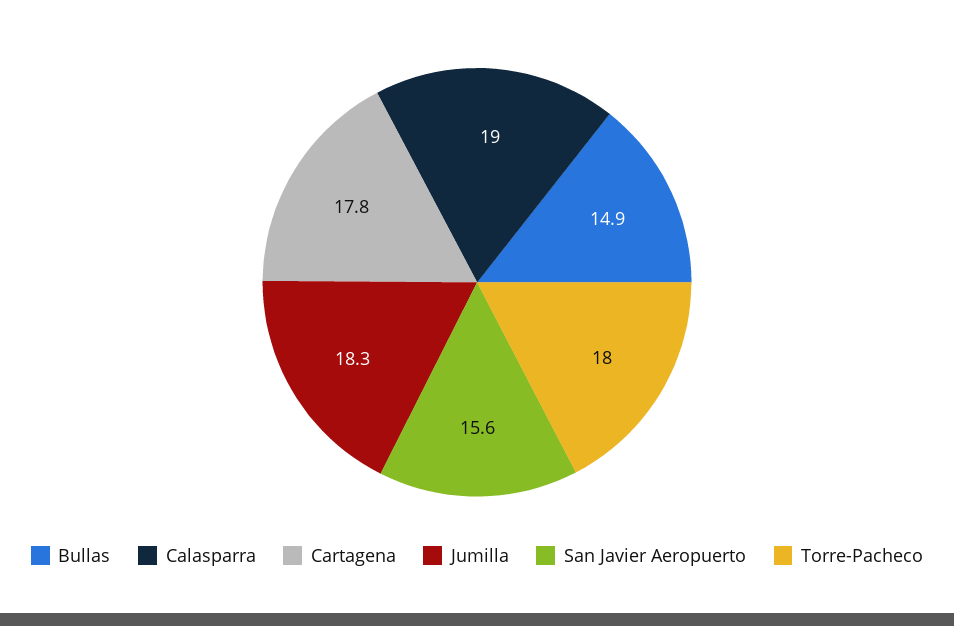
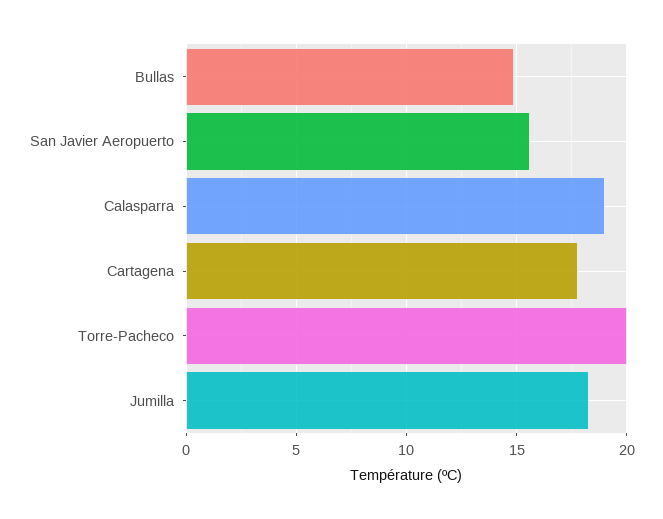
Torre-Pacheco: 18 -> 20

